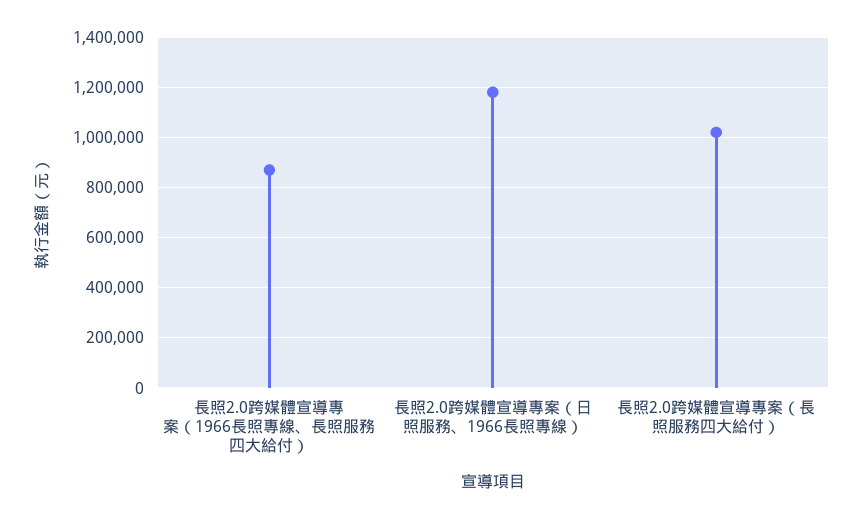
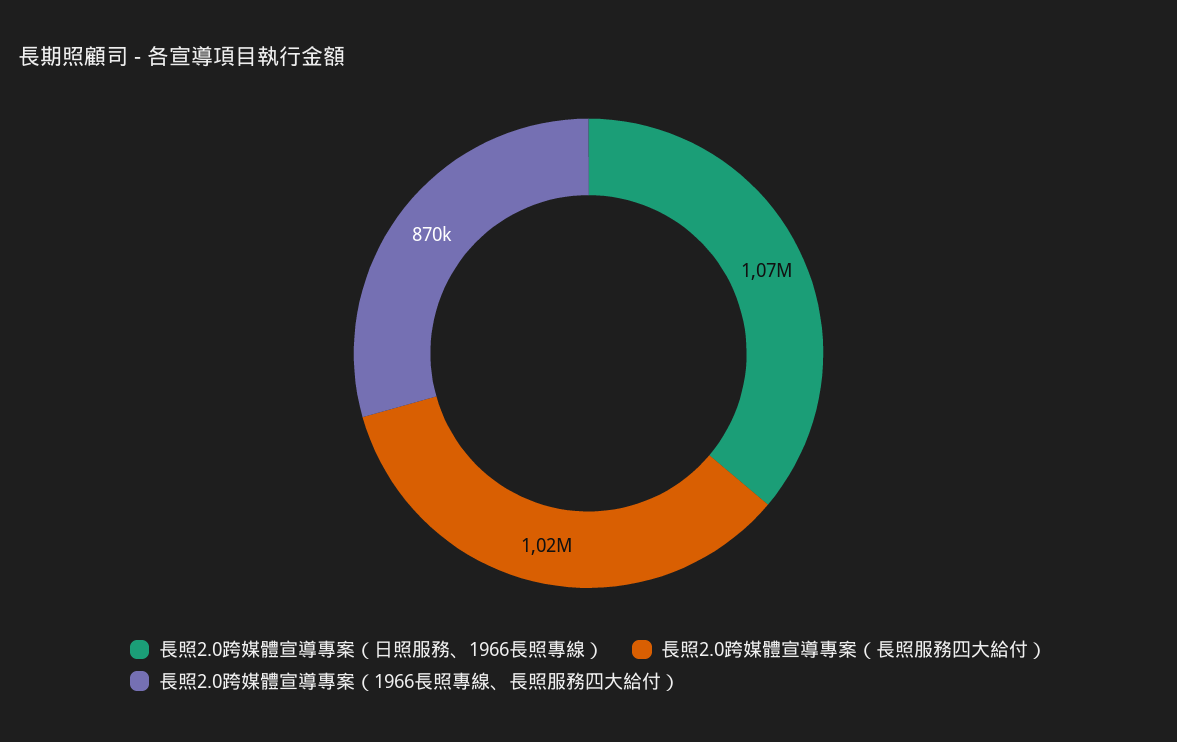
長照2.0跨媒體宣導專案（日照服務、1966長照專線）: 1175000 -> 1070000

